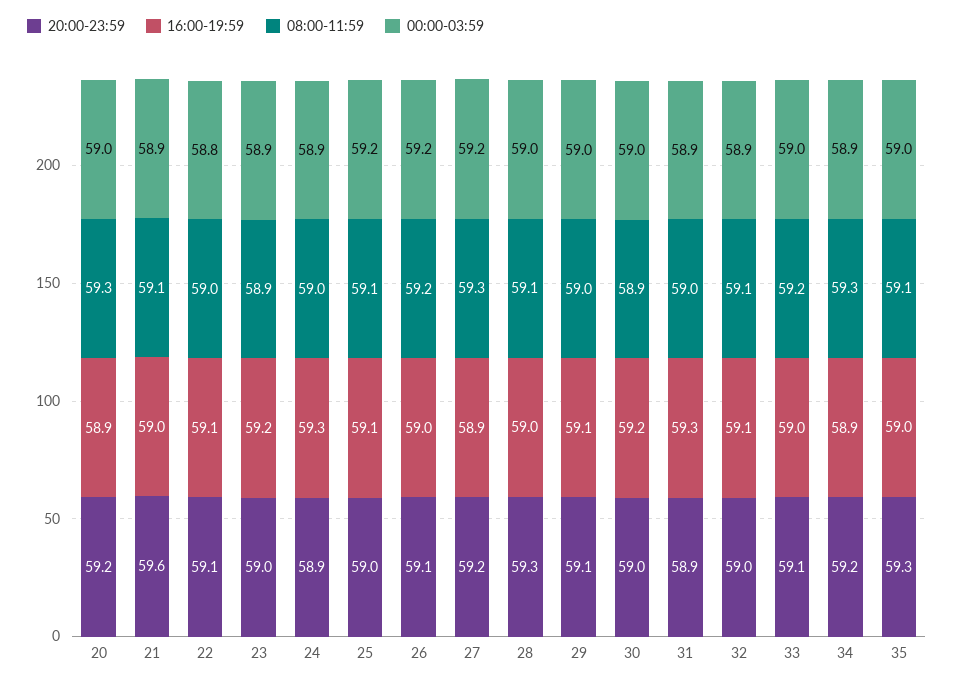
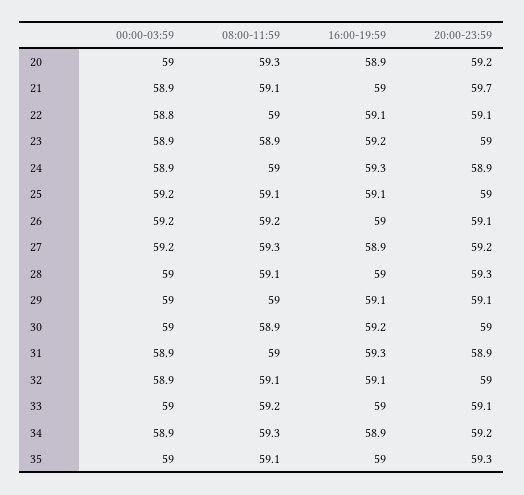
20:00-23:59, 21: 59.6 -> 59.7

